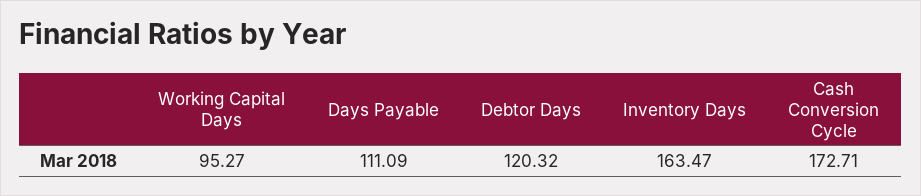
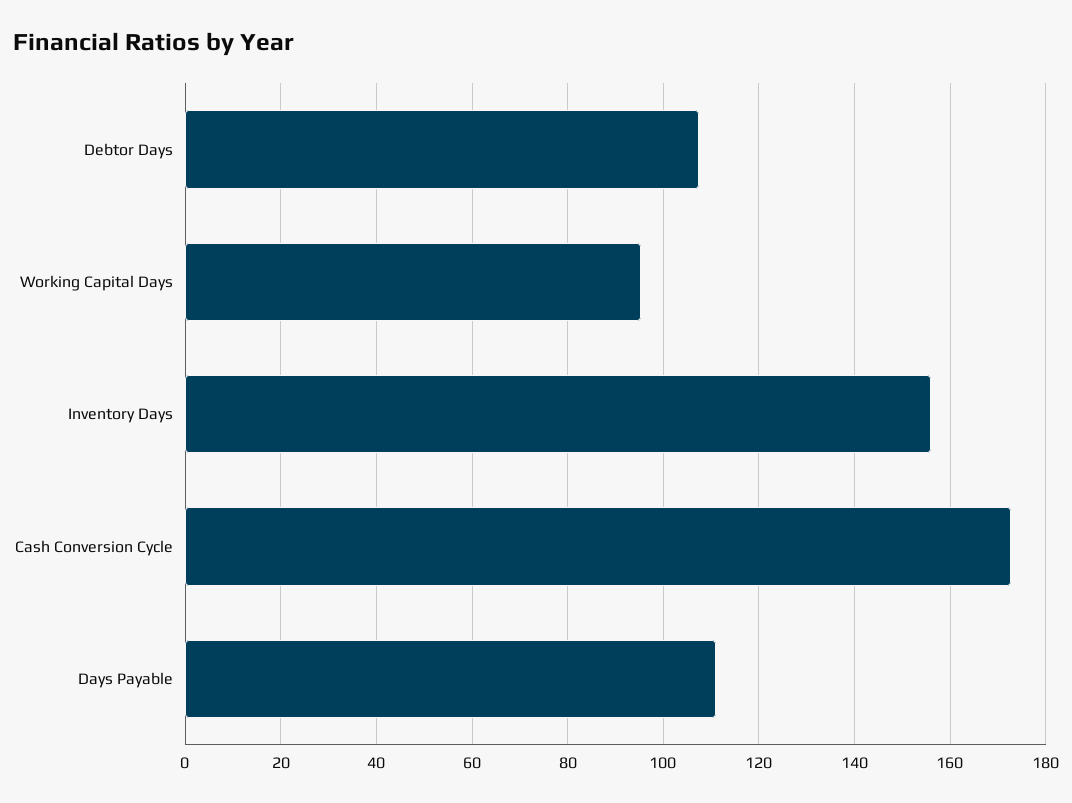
Debtor Days: 120.32 -> 108
Inventory Days: 163.47 -> 156

